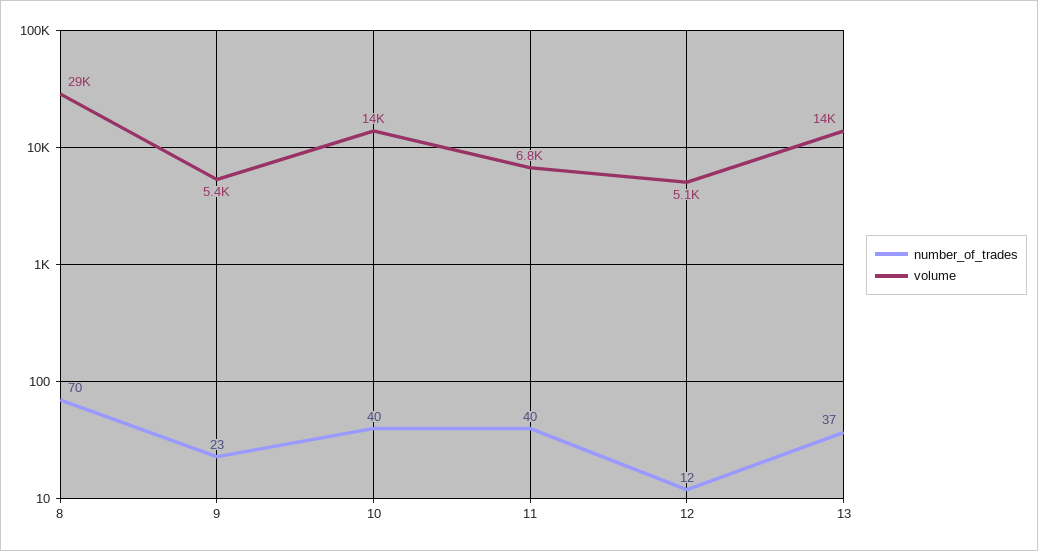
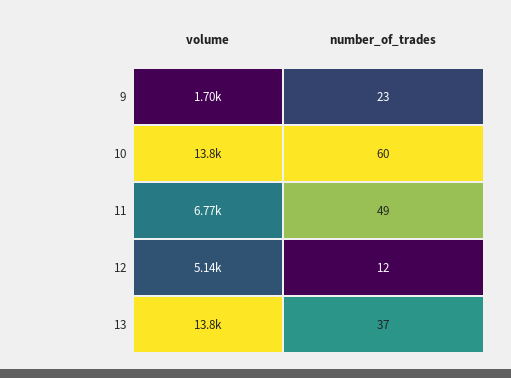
number_of_trades, 8: 70 -> none
volume, 8: 29000 -> none
volume, 9: 5400 -> 1700
number_of_trades, 10: 40 -> 60
number_of_trades, 11: 40 -> 49

